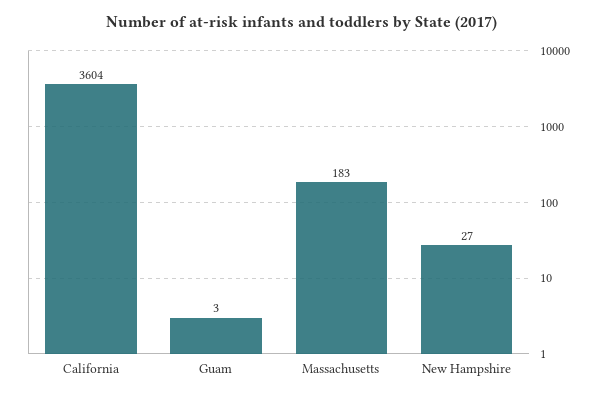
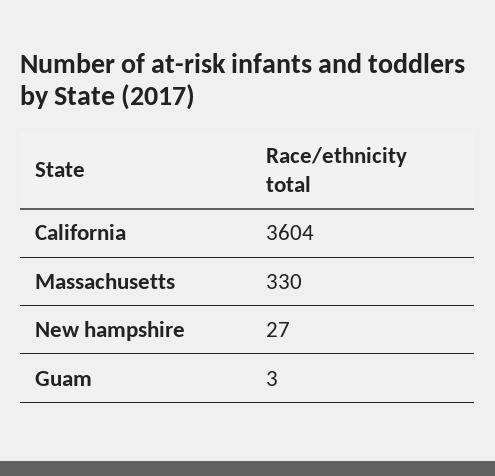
Massachusetts: 183 -> 330

